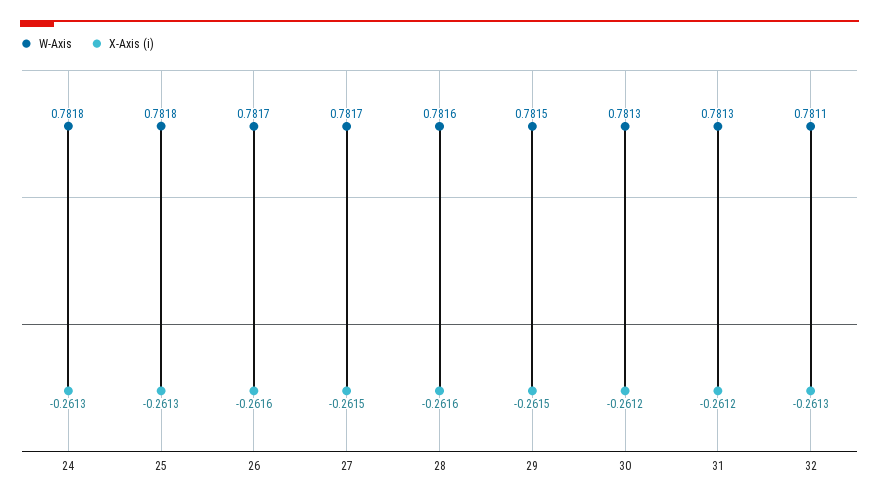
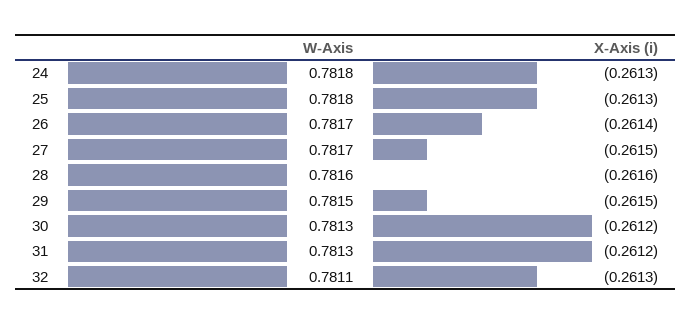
X-Axis (i), 26: -0.2616 -> -0.2614

